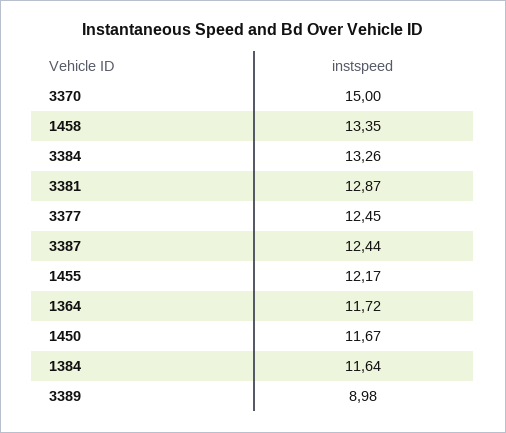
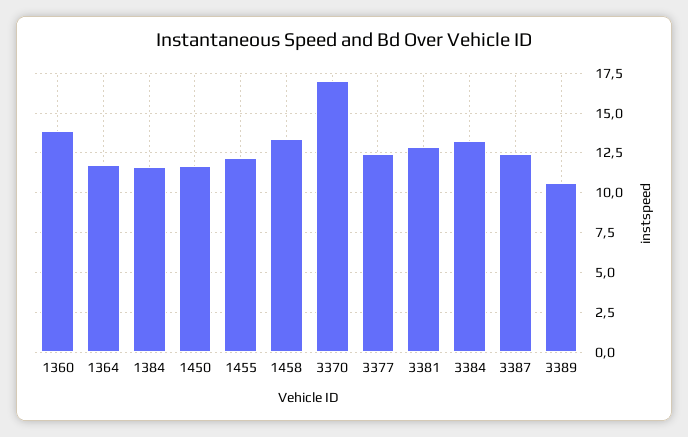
3370: 15 -> 17
3389: 8.98 -> 10.5
1360: none -> 14

